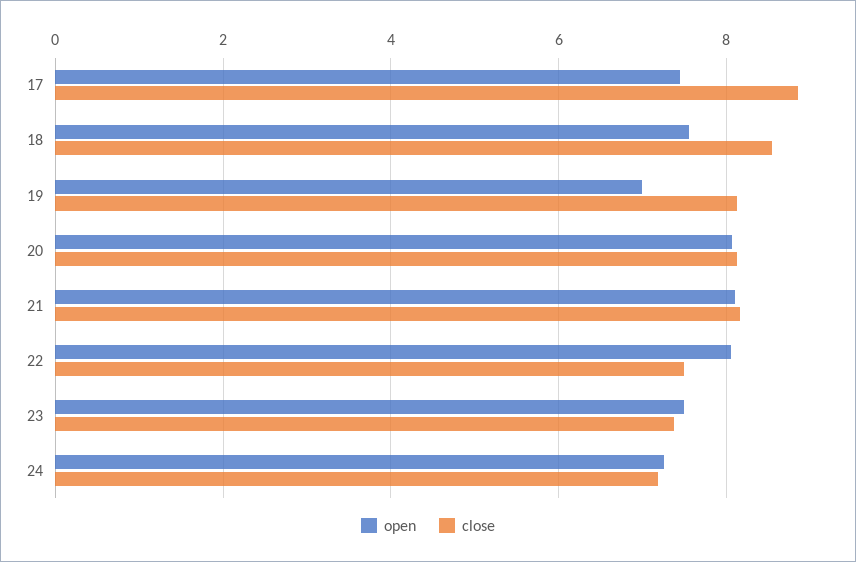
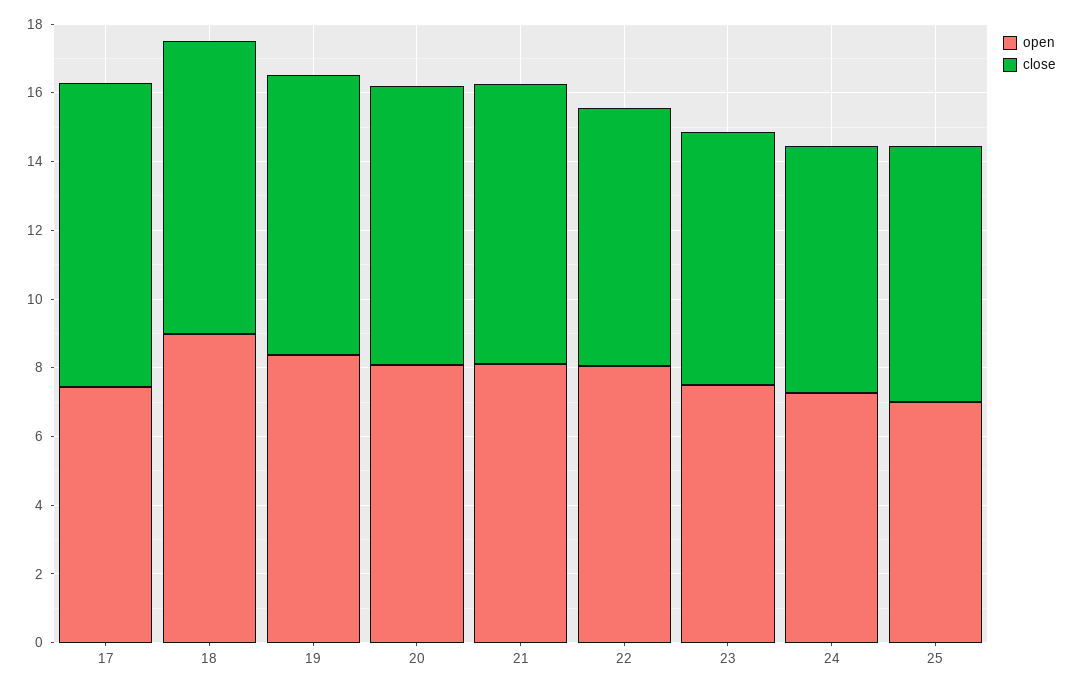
open, 18: 7.6 -> 9
open, 19: 7 -> 8.5
open, 25: none -> 7
close, 25: none -> 7.5

